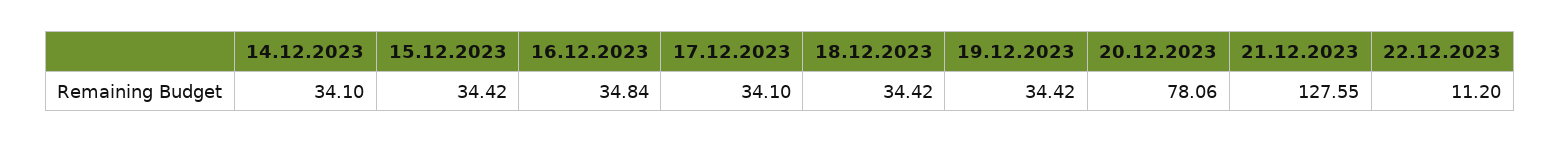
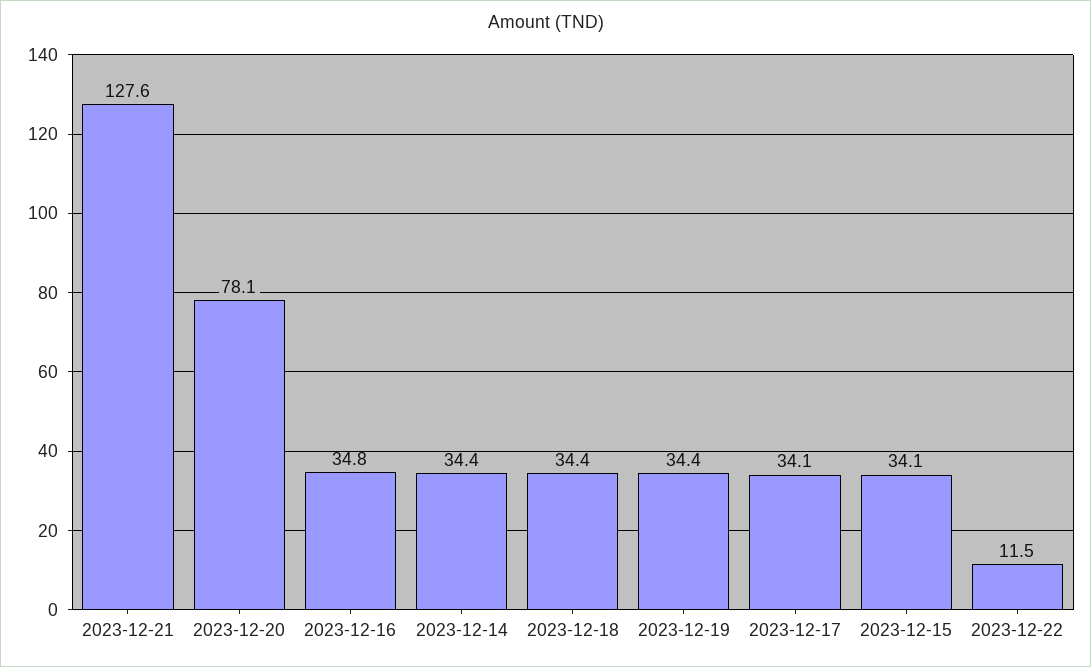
14.12.2023: 34.1 -> 34.4
15.12.2023: 34.42 -> 34.1
22.12.2023: 11.2 -> 11.5

